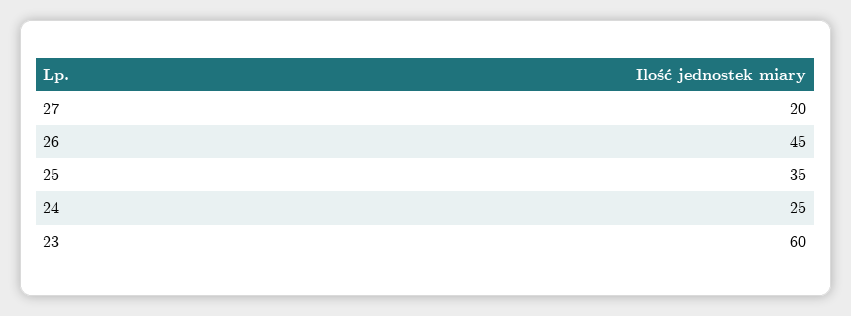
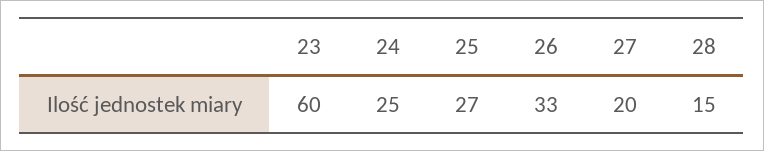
26: 45 -> 33
25: 35 -> 27
28: none -> 15

